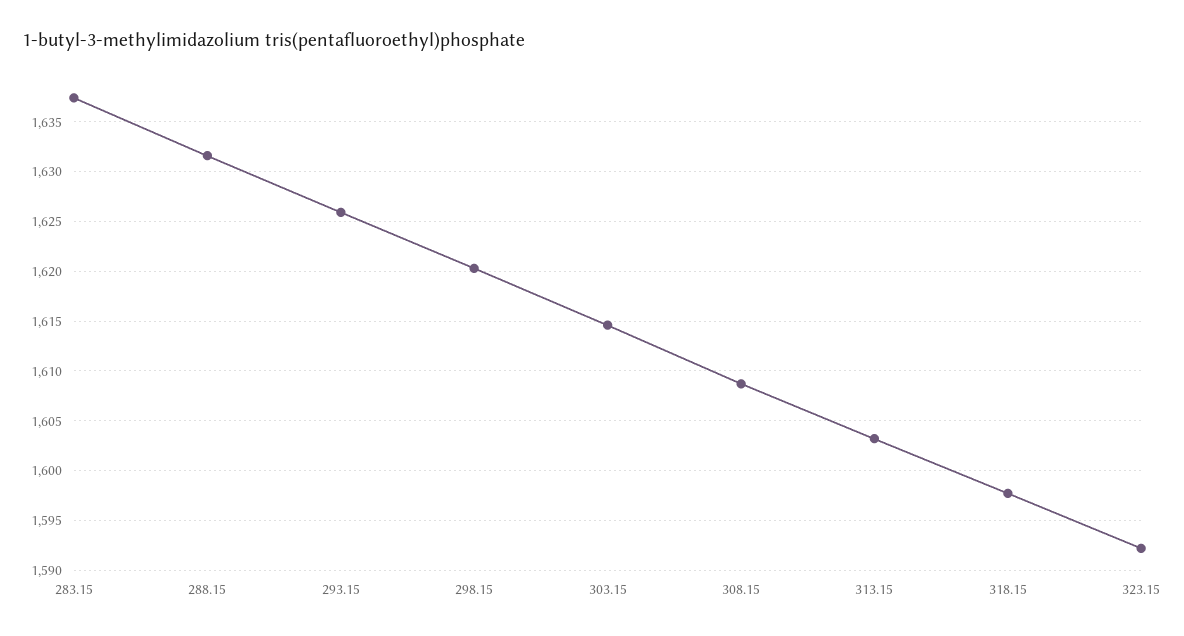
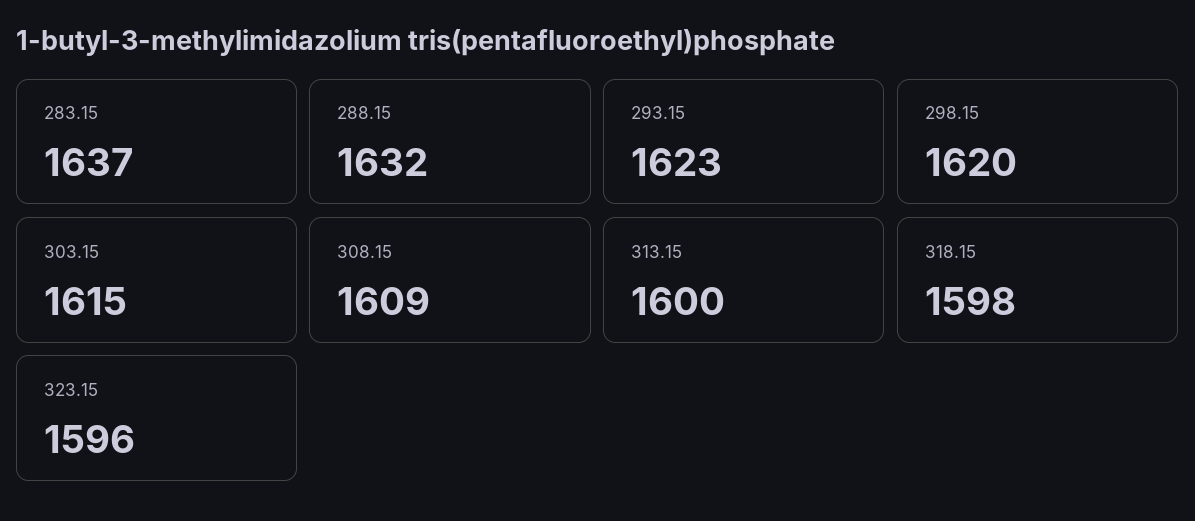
293.15: 1626 -> 1623
313.15: 1603 -> 1600
323.15: 1592 -> 1596

